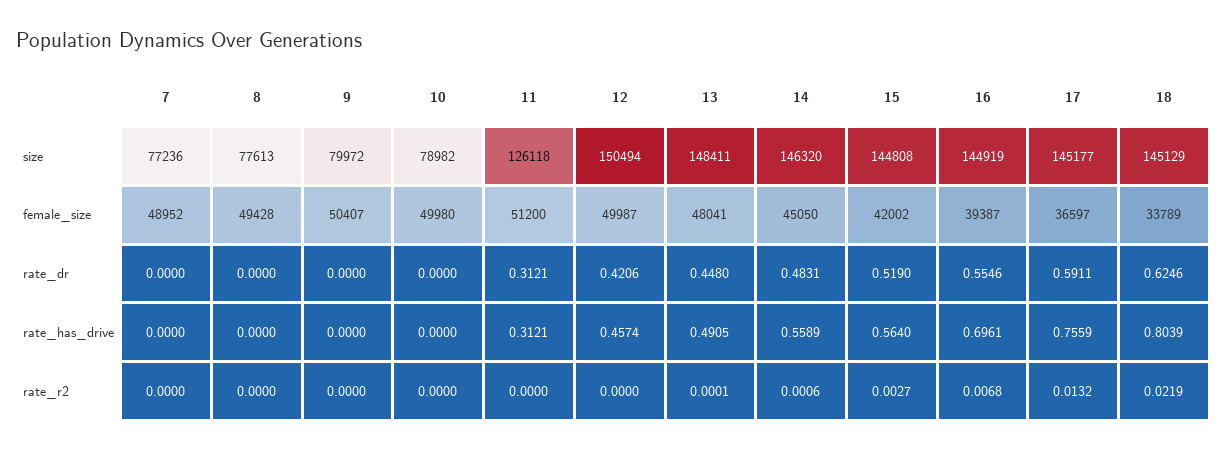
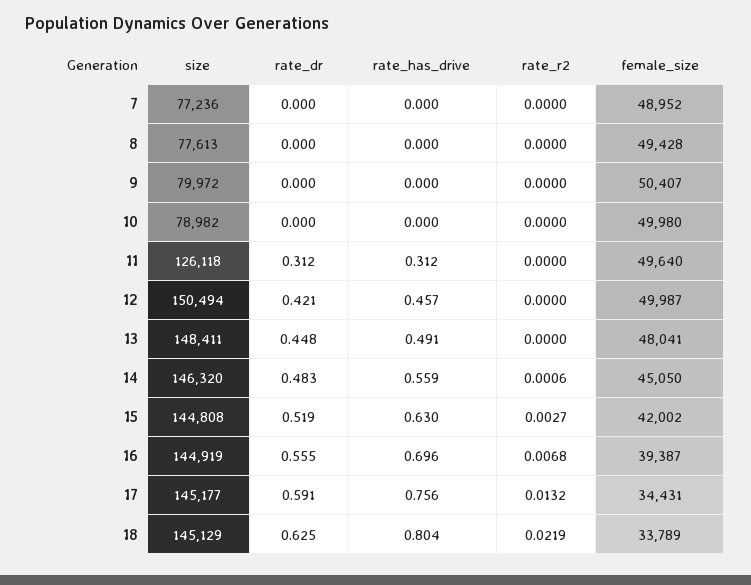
11, female_size: 51200 -> 49640
17, female_size: 36597 -> 34431
15, rate_has_drive: 0.564 -> 0.63
13, rate_r2: 0.0001 -> 0

